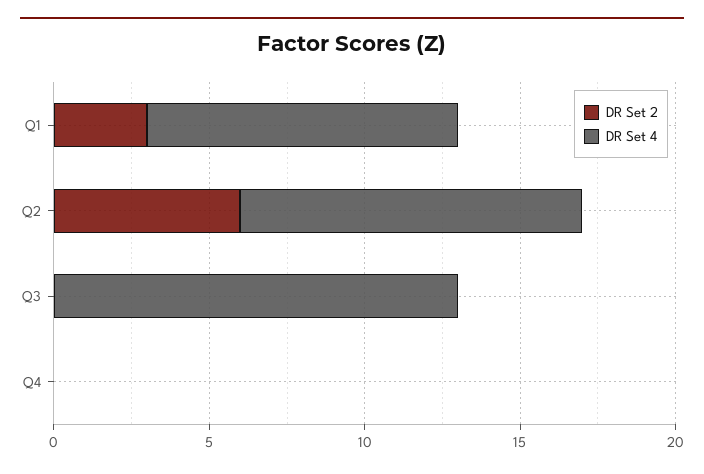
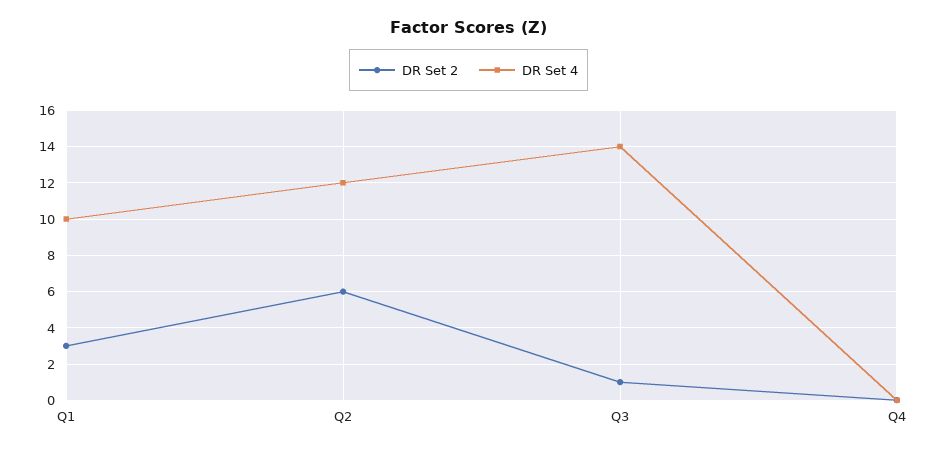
DR Set 4, Q2: 11 -> 12
DR Set 2, Q3: 0 -> 1
DR Set 4, Q3: 13 -> 14

